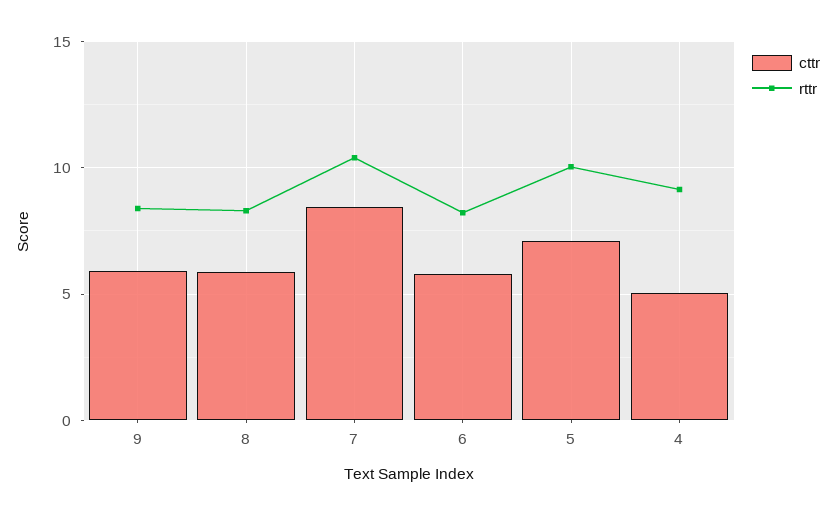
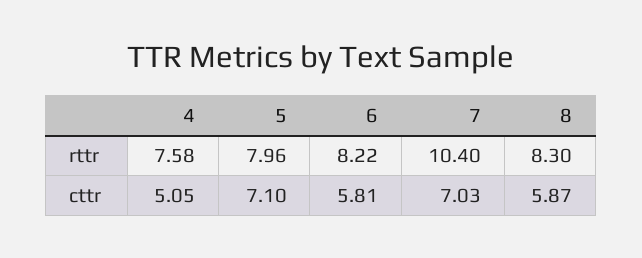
cttr, 9: 6 -> none
rttr, 9: 8.5 -> none
cttr, 7: 8.5 -> 7.03
rttr, 5: 10 -> 7.96
rttr, 4: 9 -> 7.58

